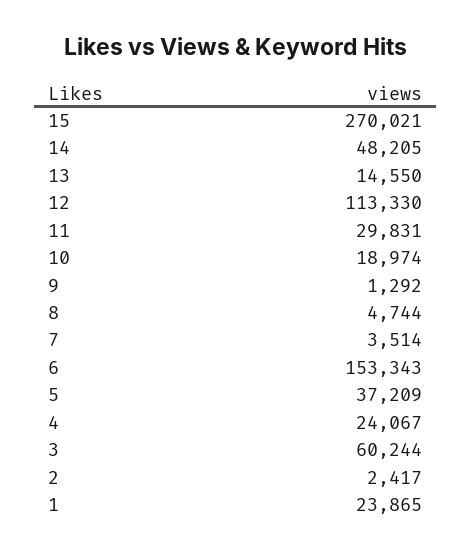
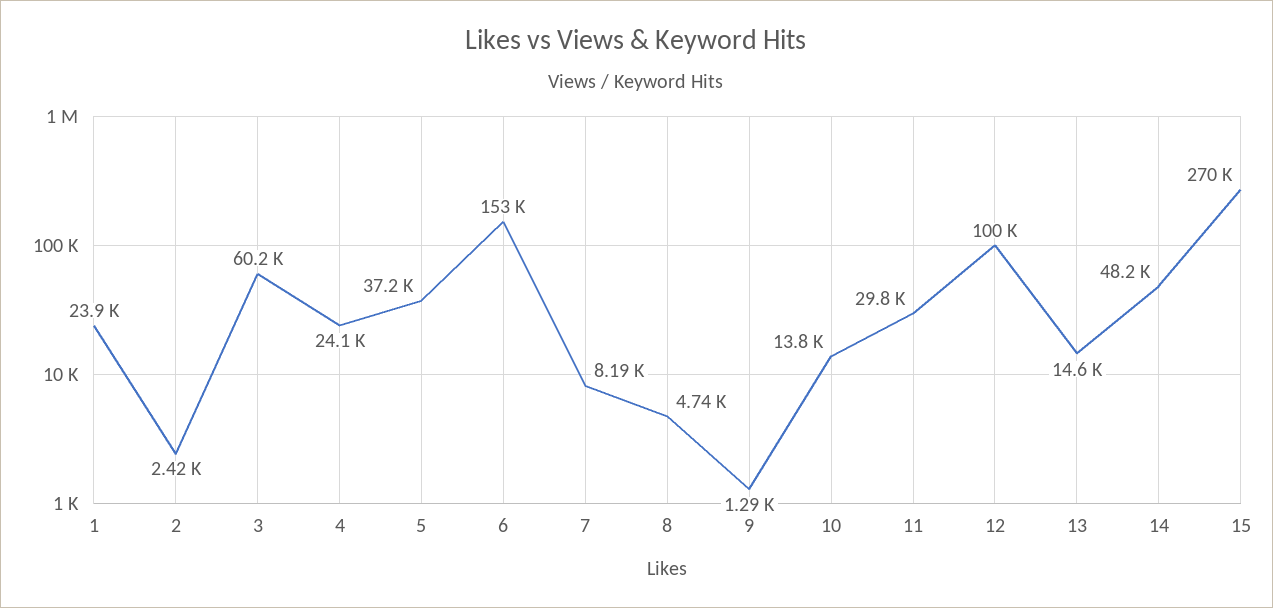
12: 113330 -> 100000
10: 18974 -> 13800
7: 3514 -> 8190

